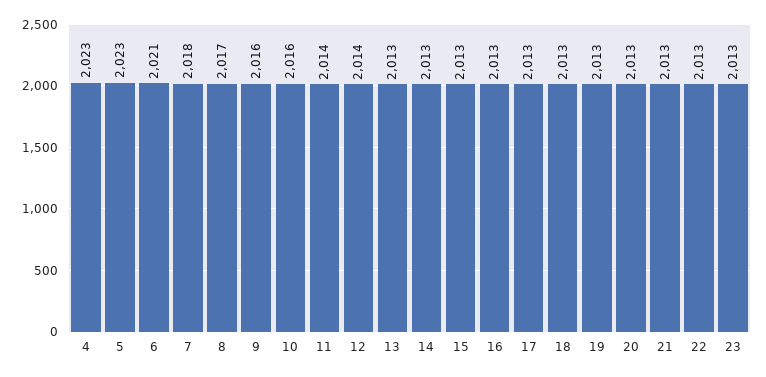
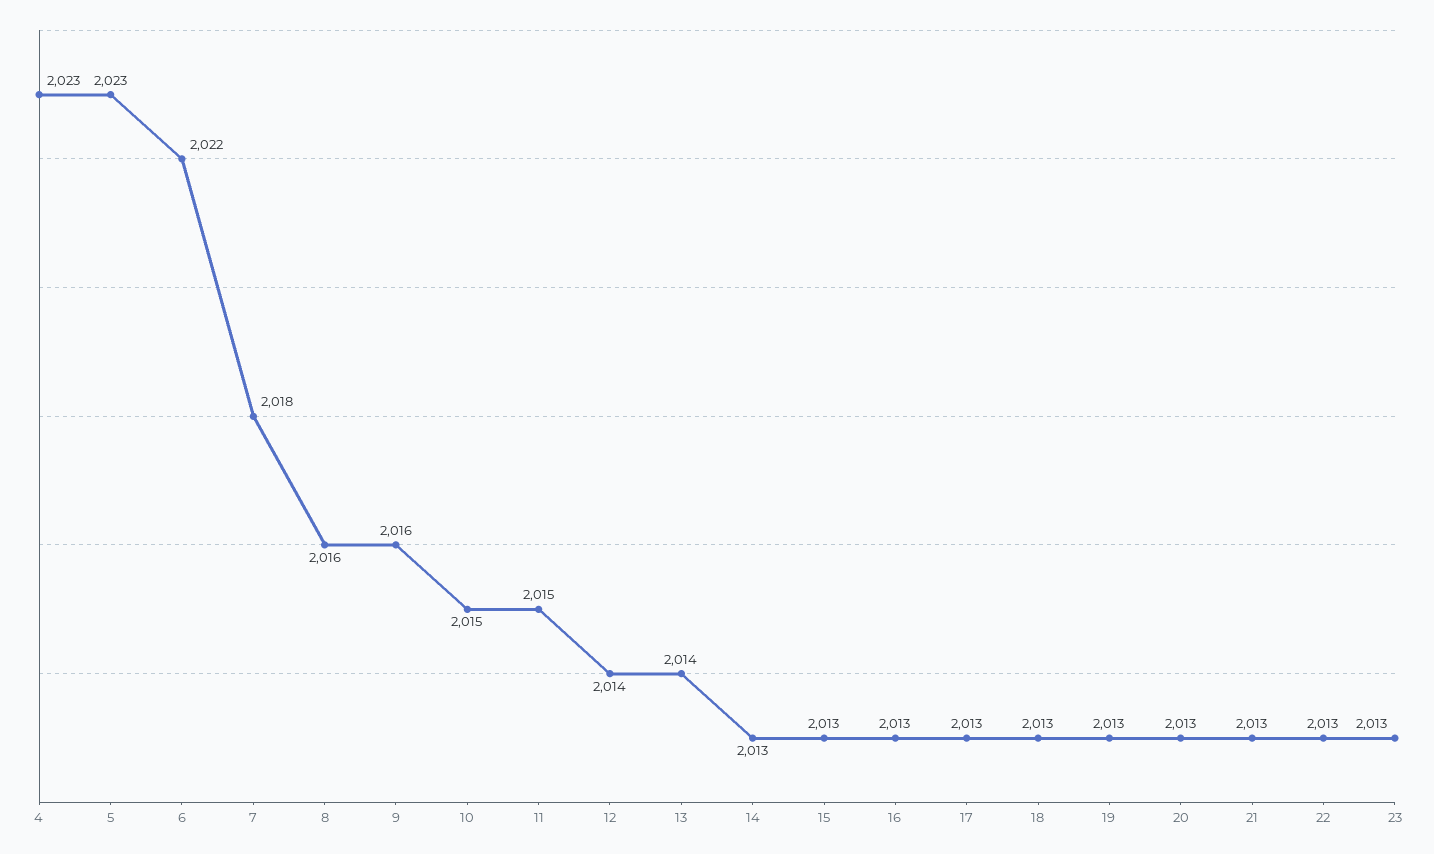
6: 2021 -> 2022
8: 2017 -> 2016
10: 2016 -> 2015
11: 2014 -> 2015
13: 2013 -> 2014

